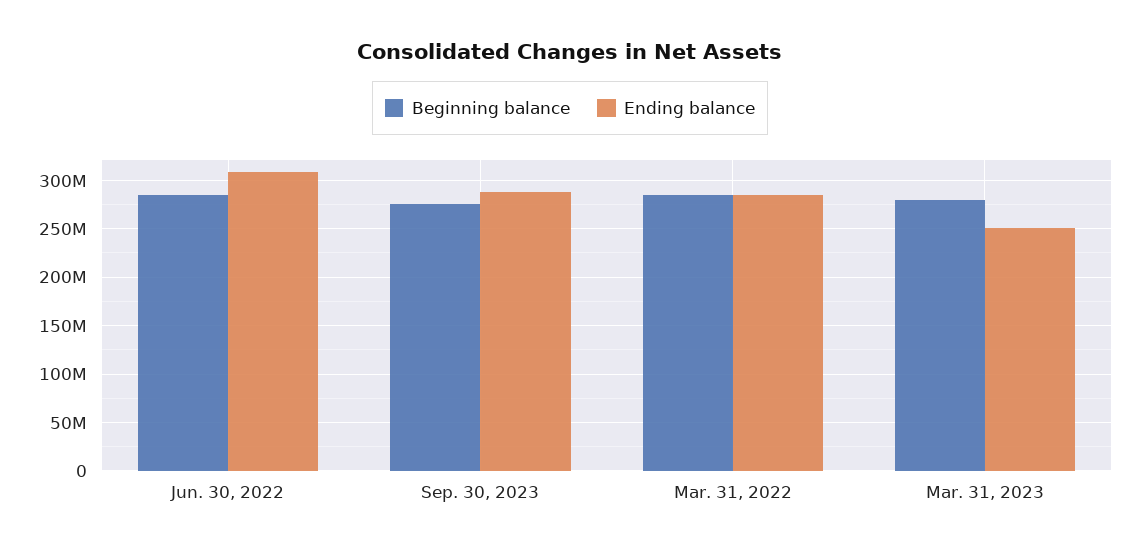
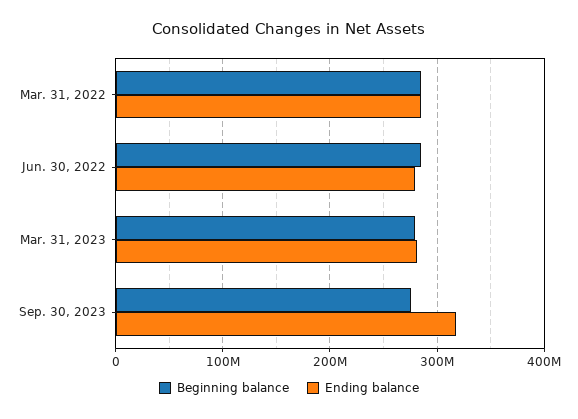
Ending balance, Jun. 30, 2022: 310000000 -> 280000000
Ending balance, Sep. 30, 2023: 290000000 -> 320000000
Ending balance, Mar. 31, 2023: 250000000 -> 280000000

